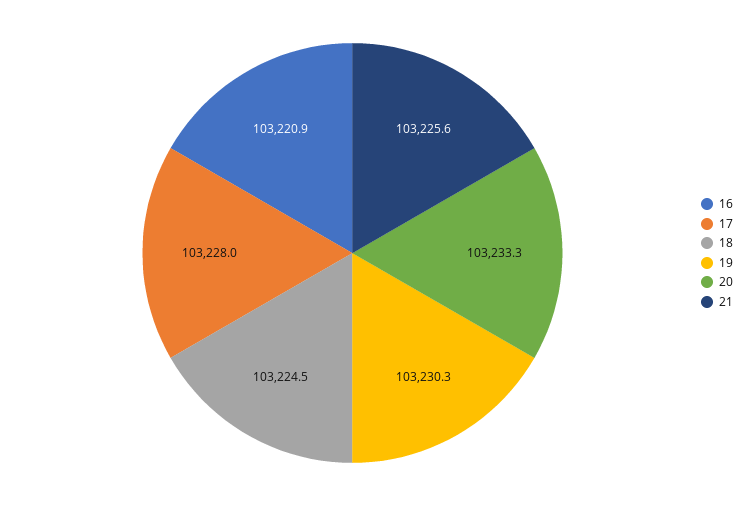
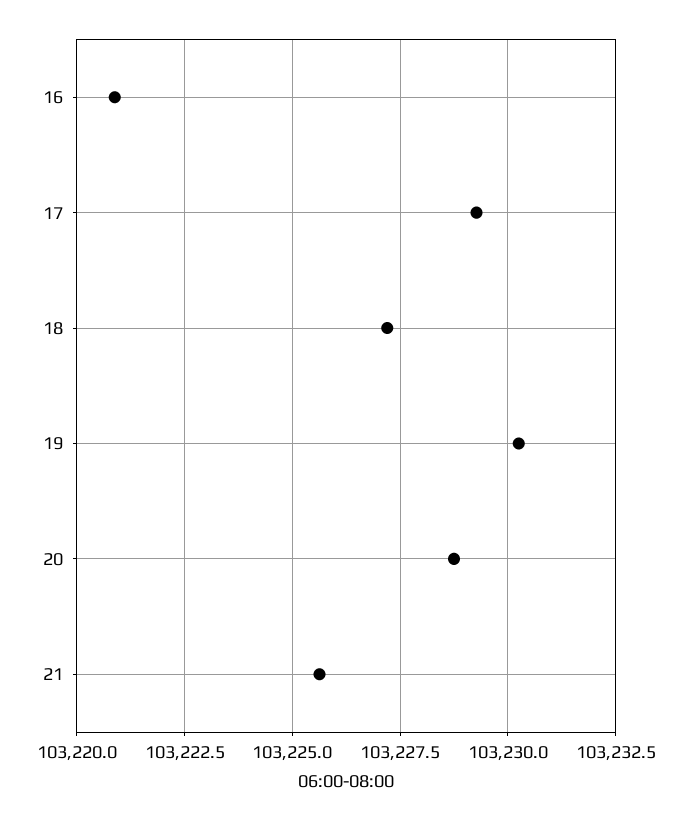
17: 103228 -> 103229.25
18: 103224.5 -> 103227.25
20: 103233.3 -> 103228.75

